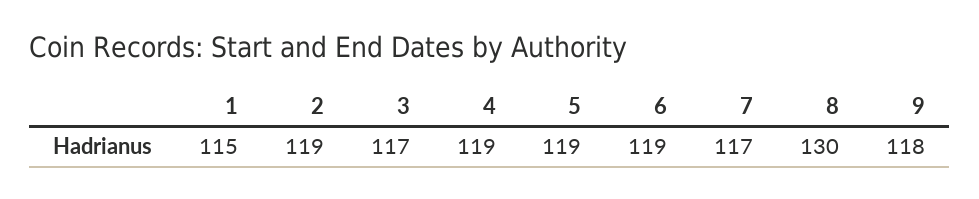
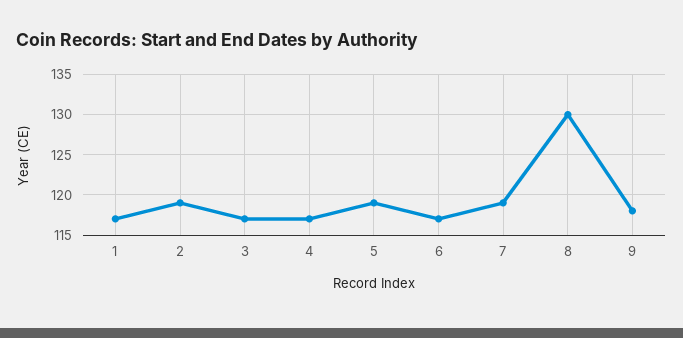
1: 115 -> 117
4: 119 -> 117
6: 119 -> 117
7: 117 -> 119

